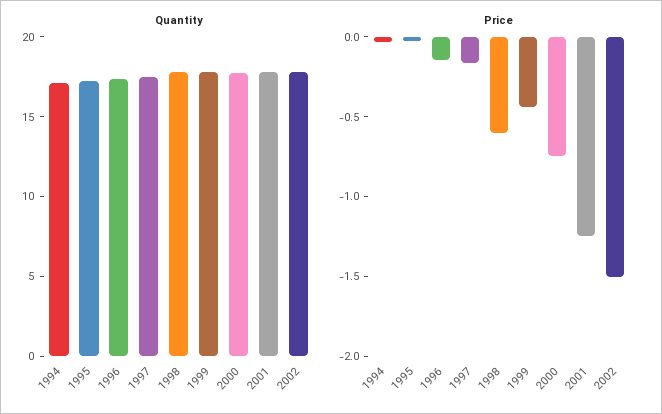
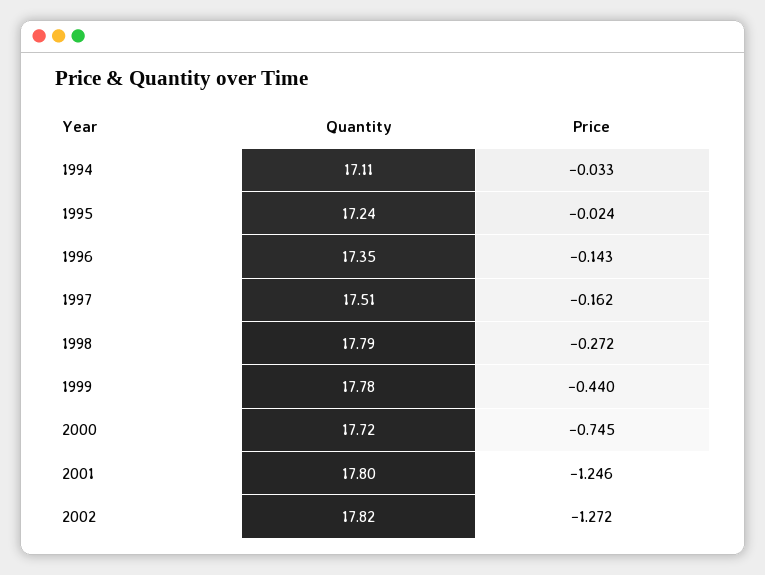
Price, 1998: -0.6 -> -0.272
Price, 2002: -1.5 -> -1.272

